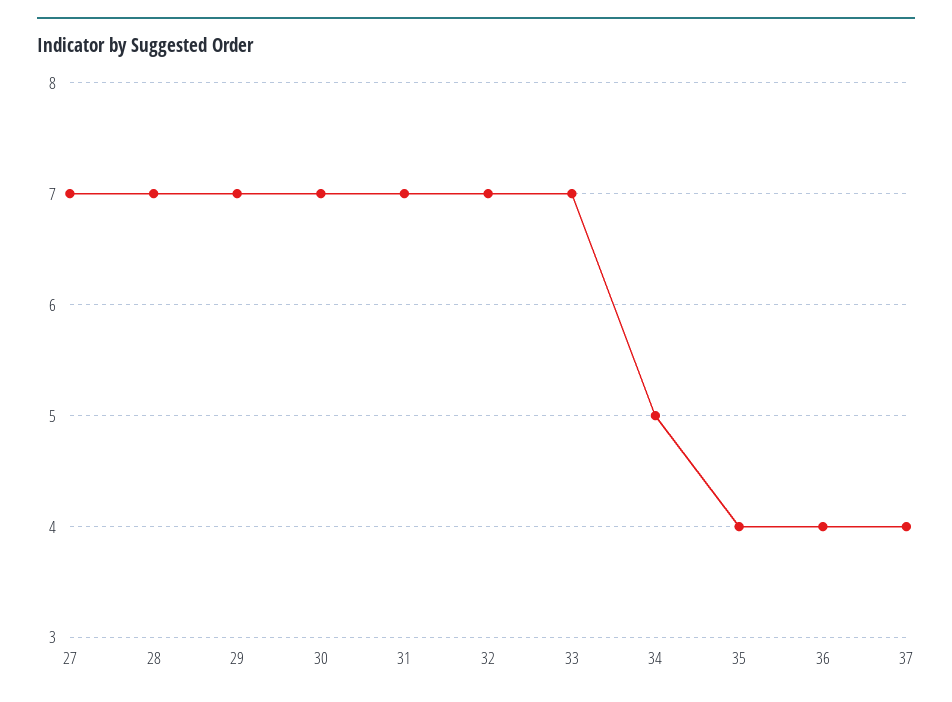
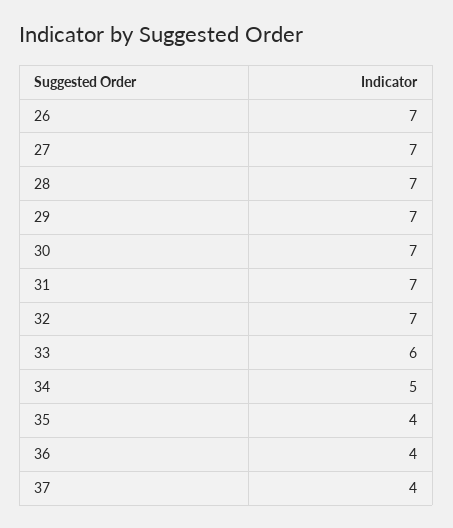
33: 7 -> 6
26: none -> 7

